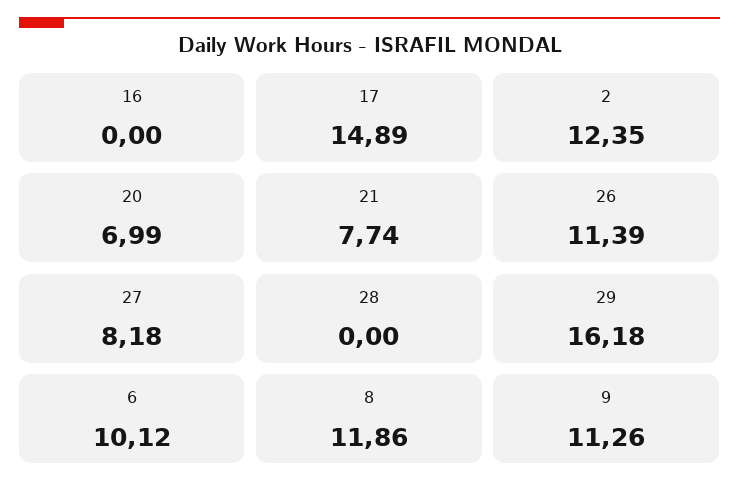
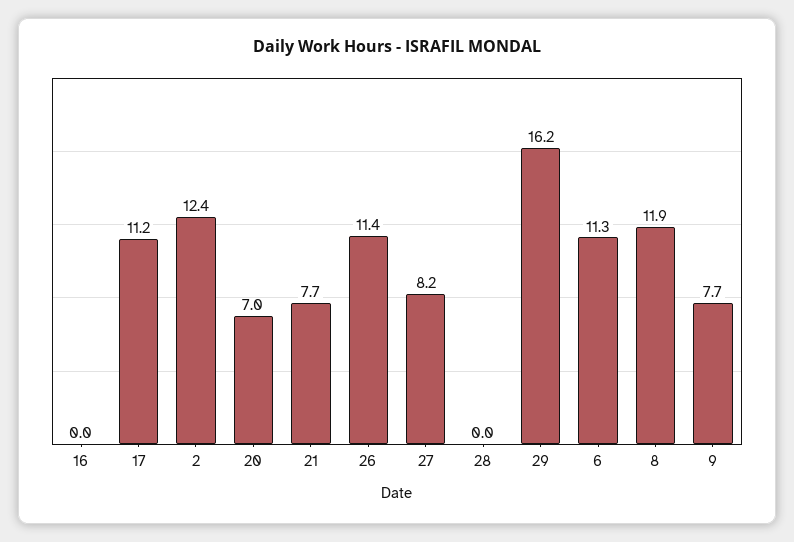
17: 14.89 -> 11.2
6: 10.12 -> 11.3
9: 11.26 -> 7.7

